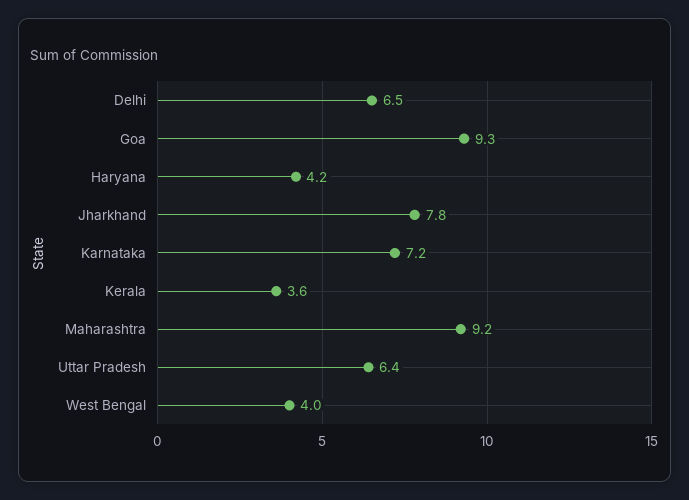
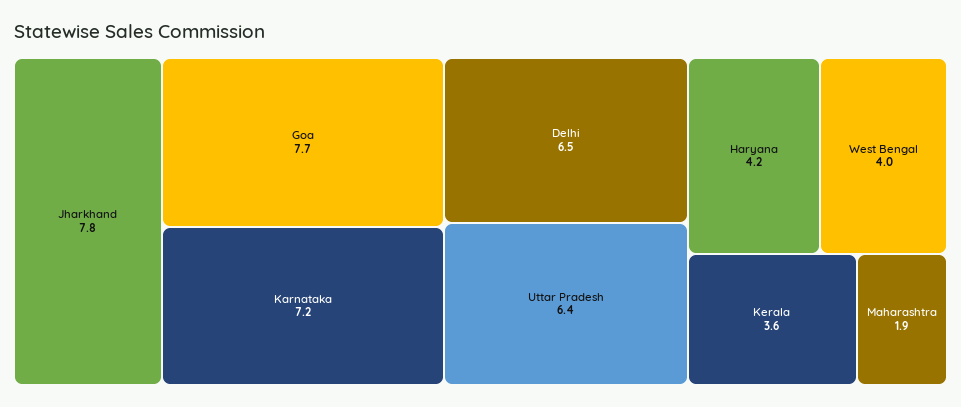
Goa: 9.3 -> 7.7
Maharashtra: 9.2 -> 1.9

